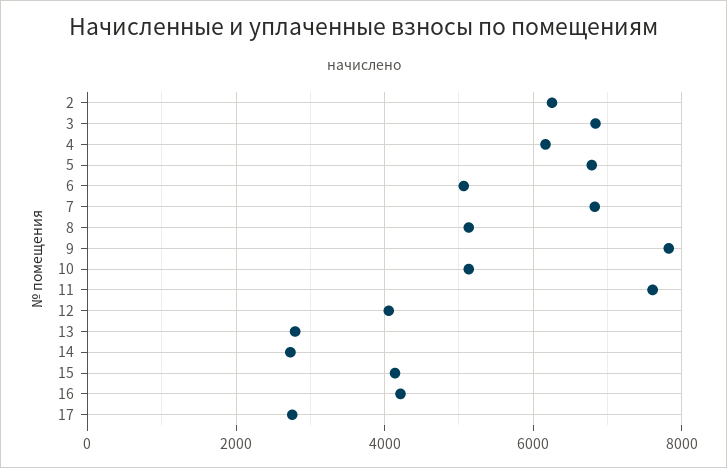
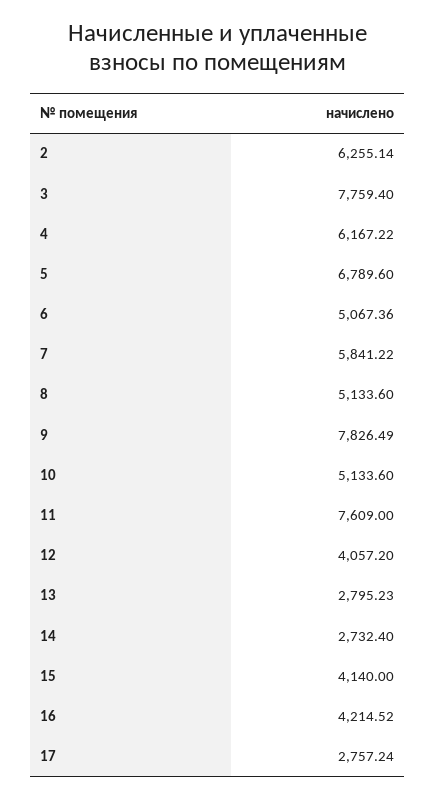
3: 6800 -> 7759.4
7: 6800 -> 5841.22

